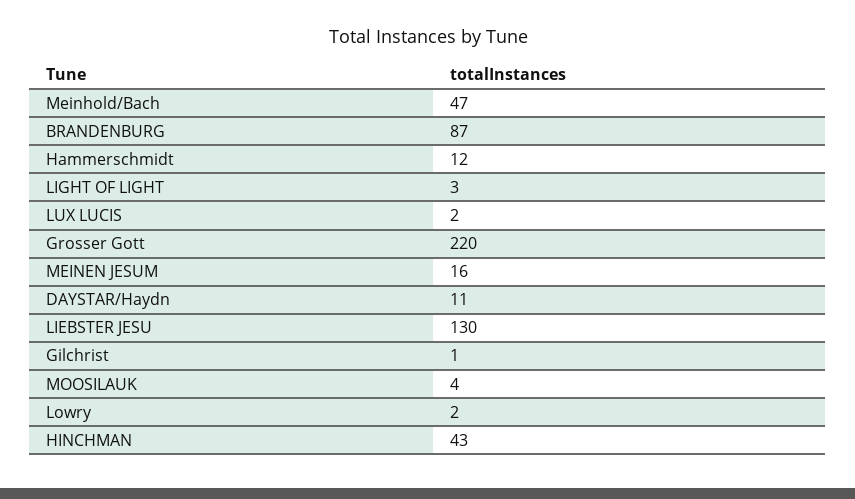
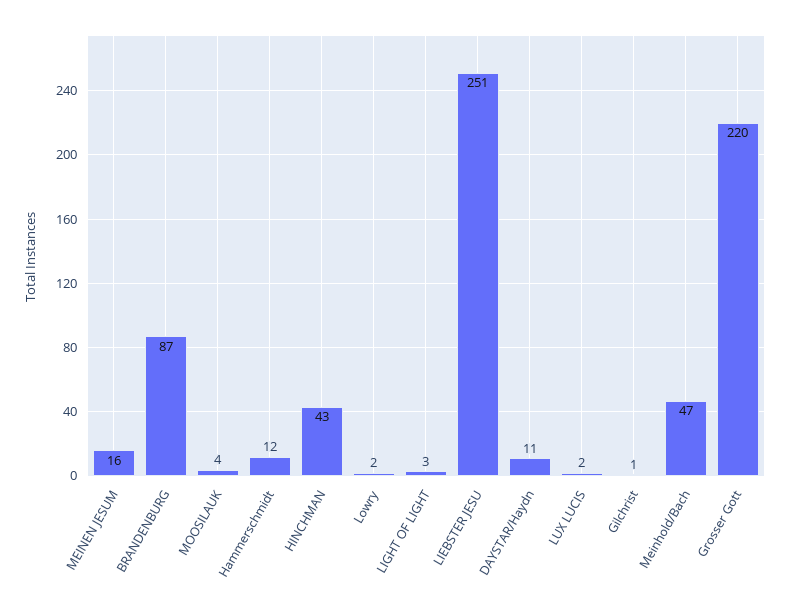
LIEBSTER JESU: 130 -> 251

